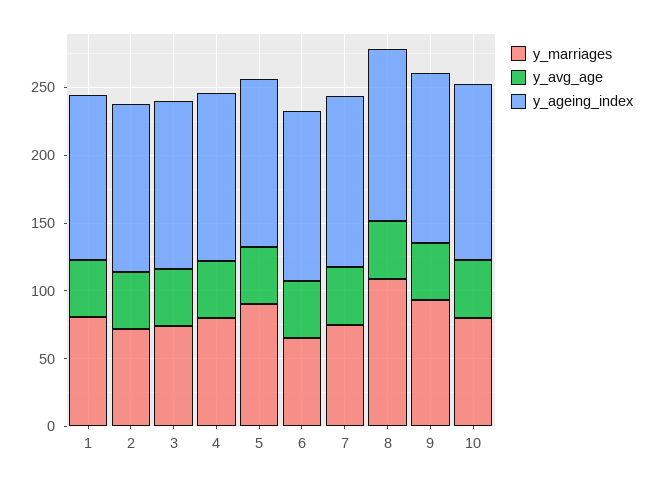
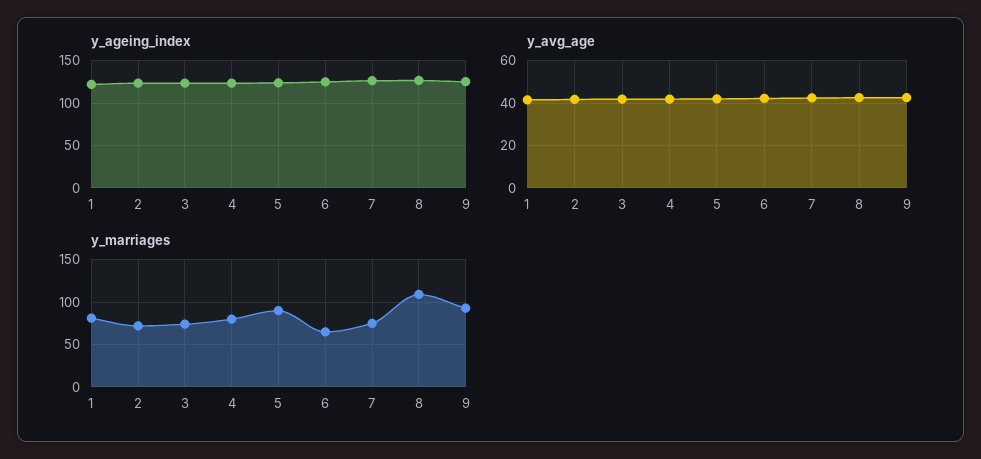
y_marriages, 10: 80 -> none
y_avg_age, 10: 40 -> none
y_ageing_index, 10: 130 -> none

